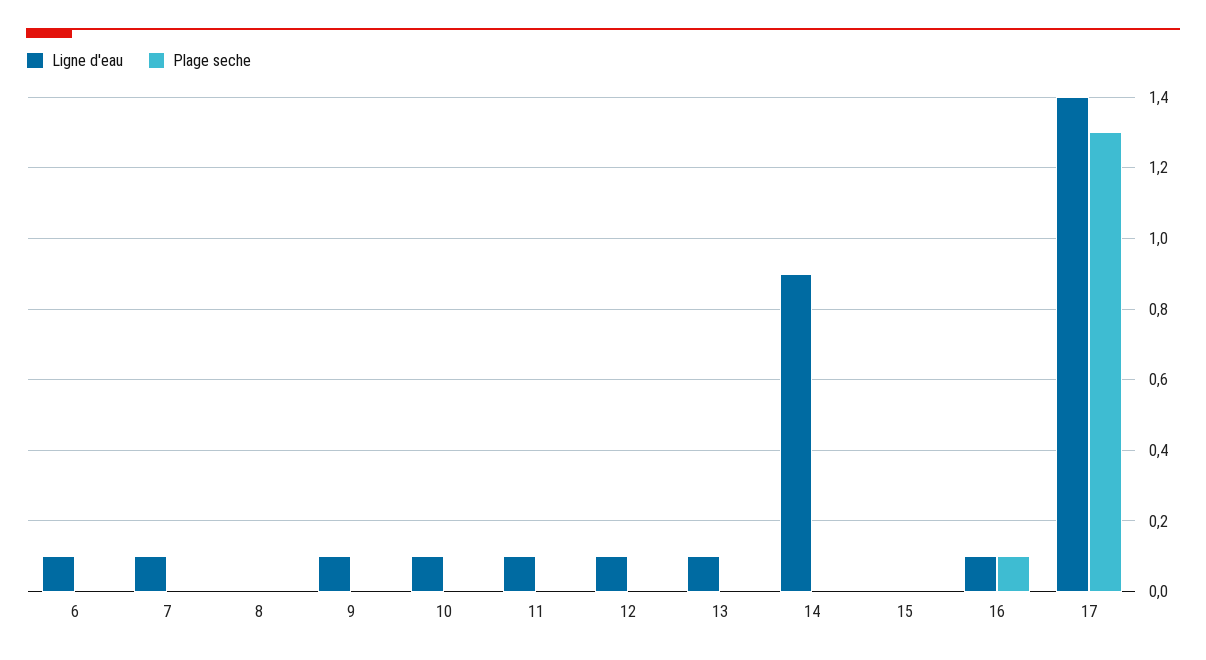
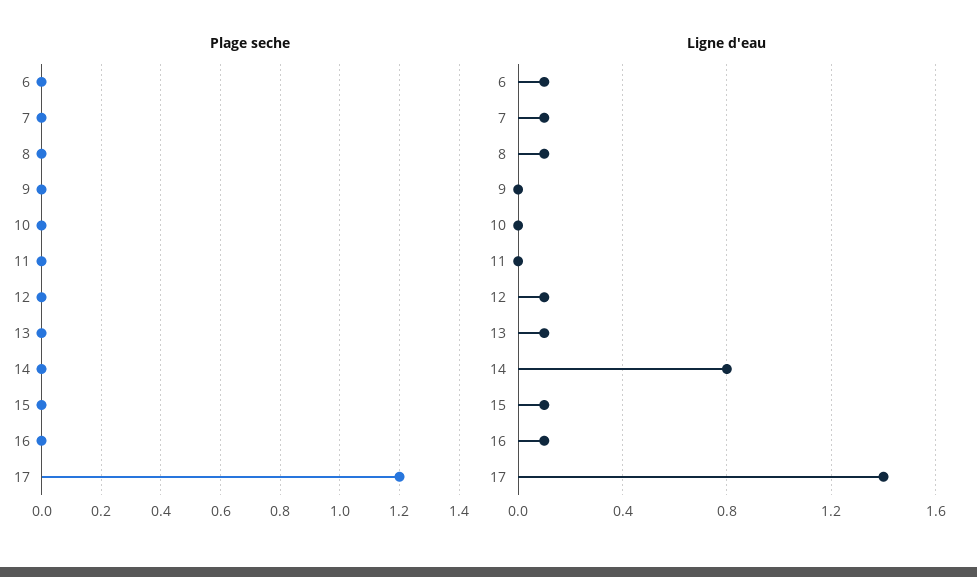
Ligne d'eau, 8: 0 -> 0.1
Ligne d'eau, 9: 0.1 -> 0
Ligne d'eau, 10: 0.1 -> 0
Ligne d'eau, 11: 0.1 -> 0
Ligne d'eau, 14: 0.9 -> 0.8
Ligne d'eau, 15: 0 -> 0.1
Plage seche, 16: 0.1 -> 0
Plage seche, 17: 1.3 -> 1.2

